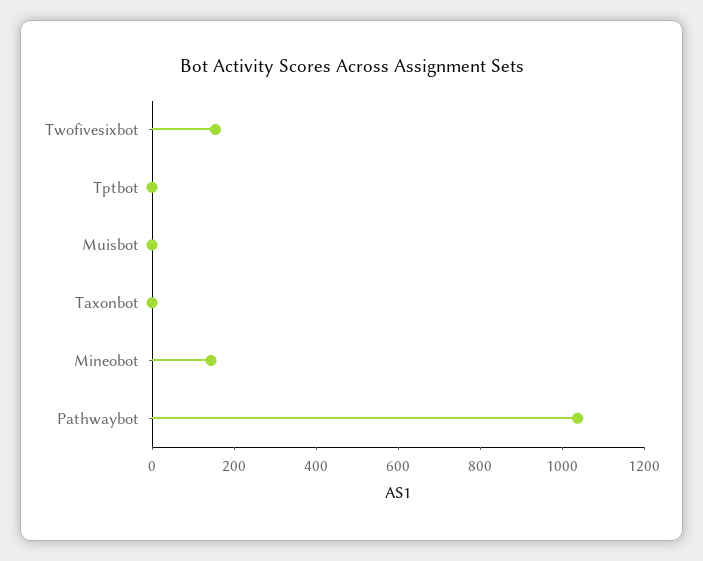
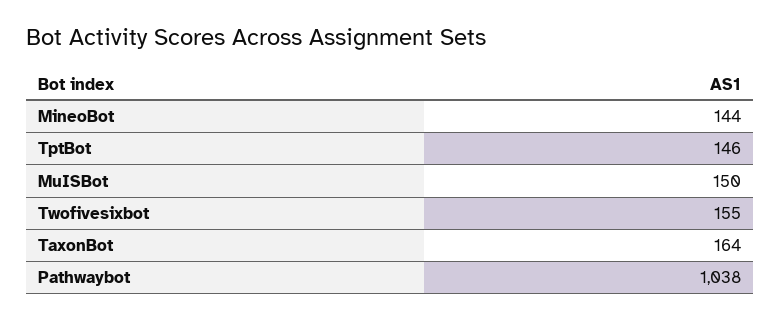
Tptbot: 0 -> 146
Muisbot: 0 -> 150
Taxonbot: 0 -> 164

